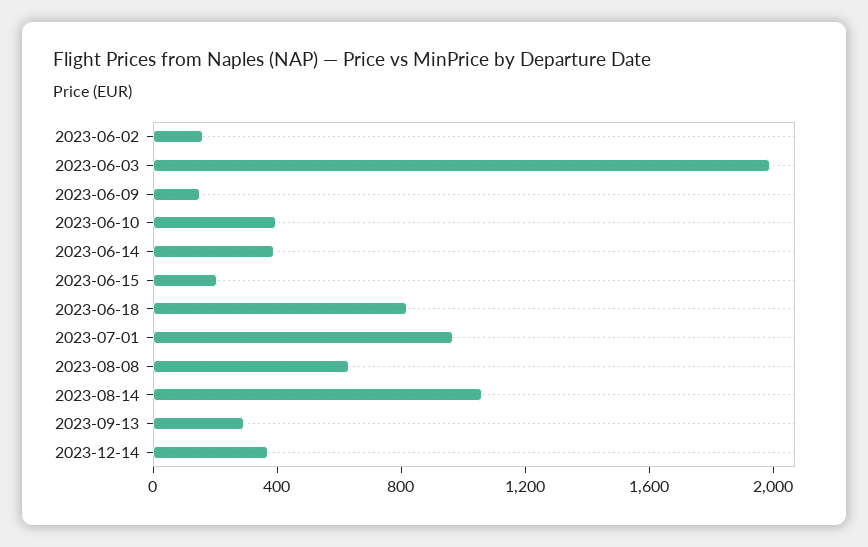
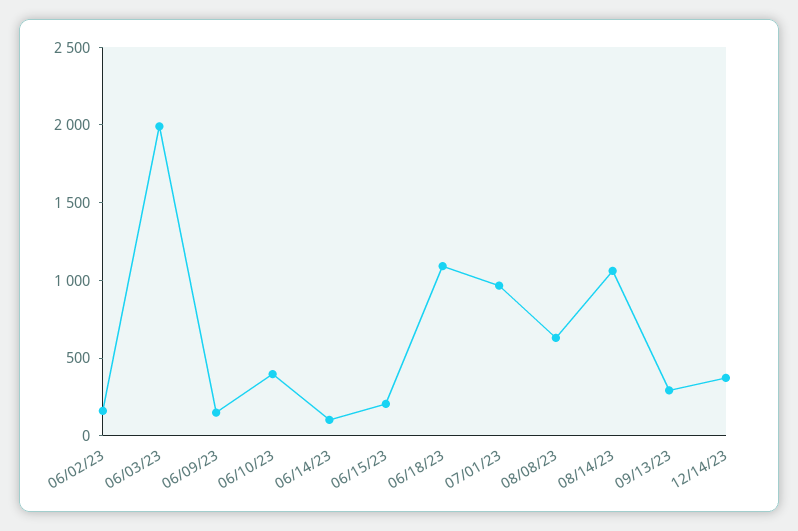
2023-06-14: 400 -> 100
2023-06-18: 800 -> 1100

